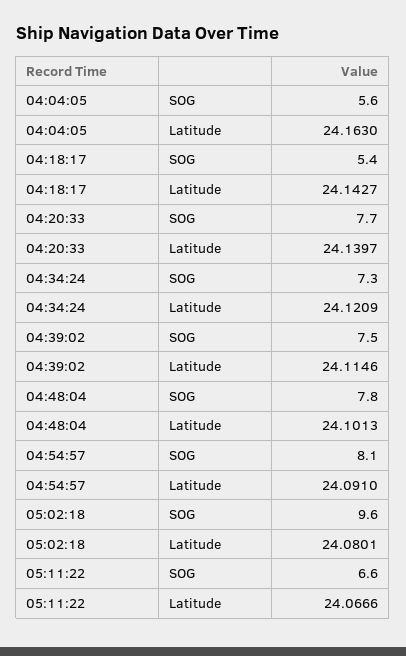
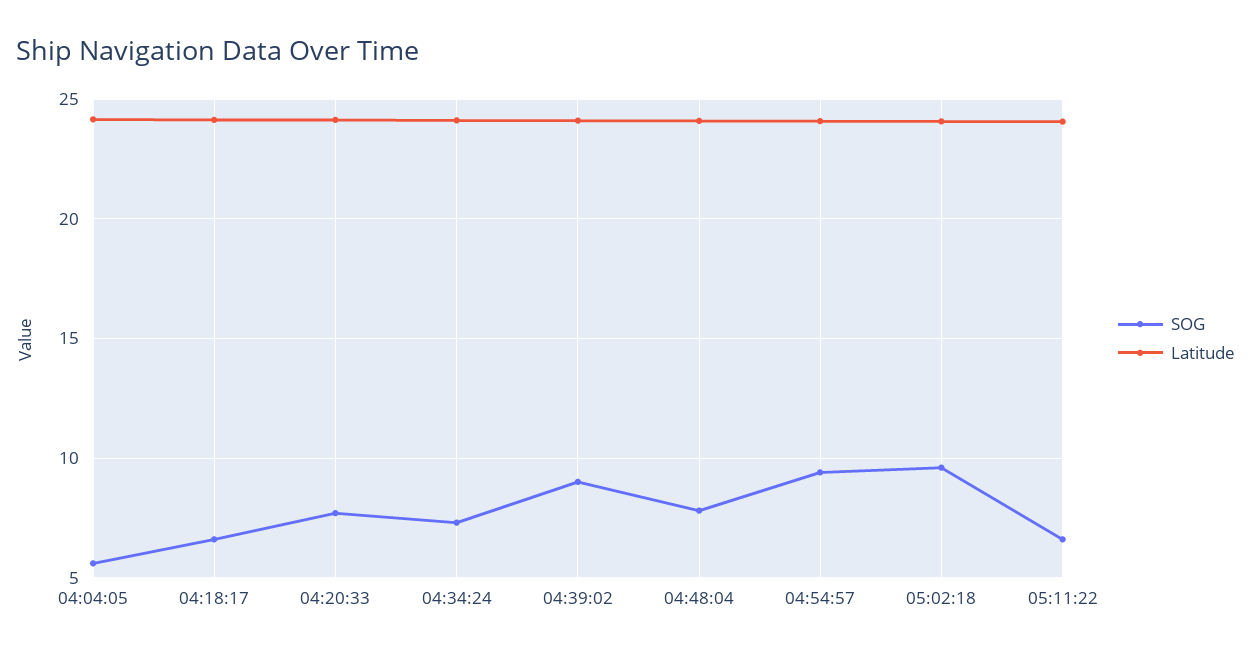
SOG, 04:18:17: 5.4 -> 6.5
SOG, 04:39:02: 7.5 -> 9
SOG, 04:54:57: 8.1 -> 9.5

